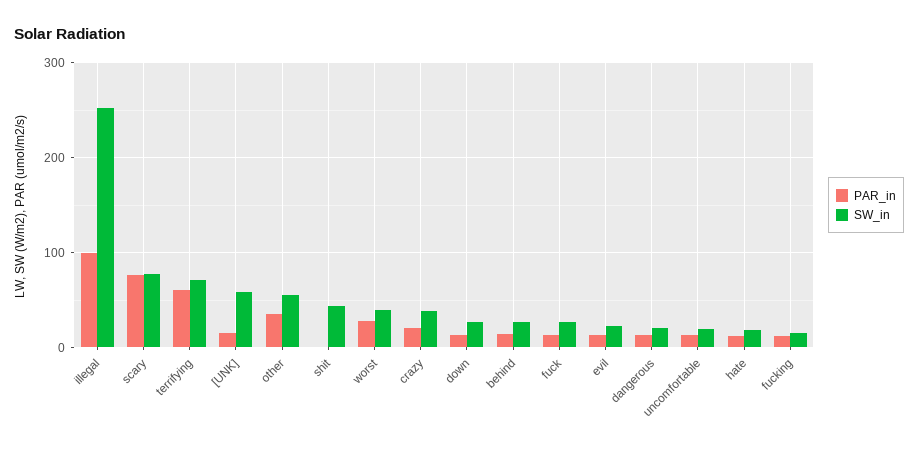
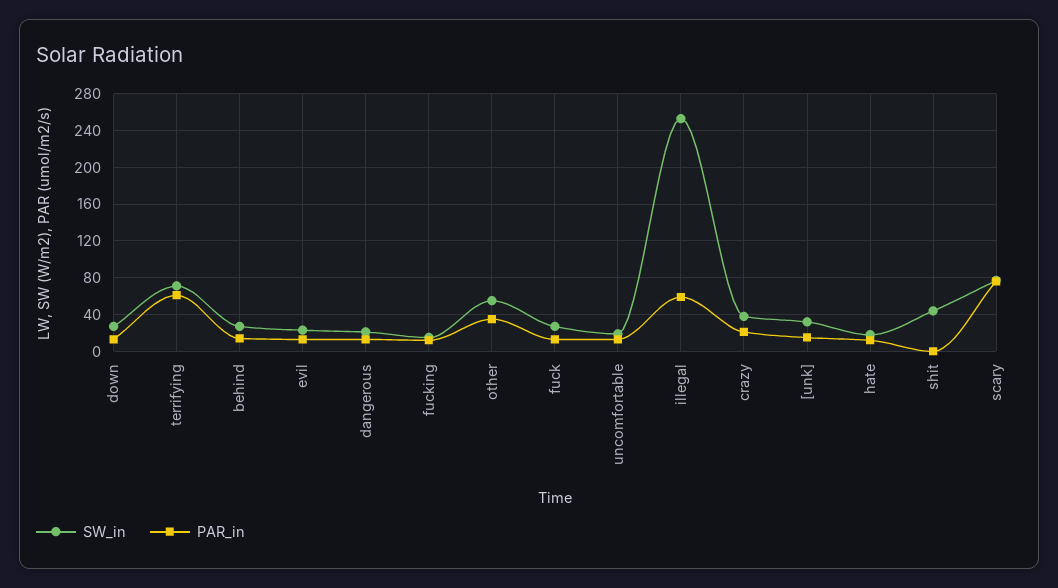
PAR_in, illegal: 100 -> 60
SW_in, [UNK]: 60 -> 30
PAR_in, worst: 30 -> none
SW_in, worst: 40 -> none

